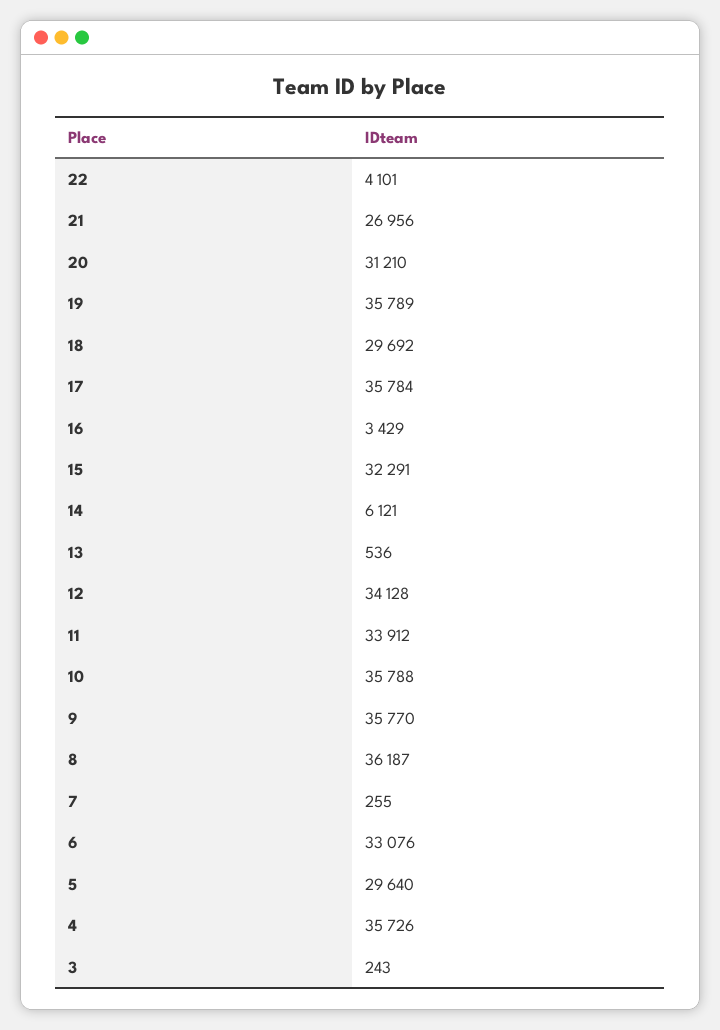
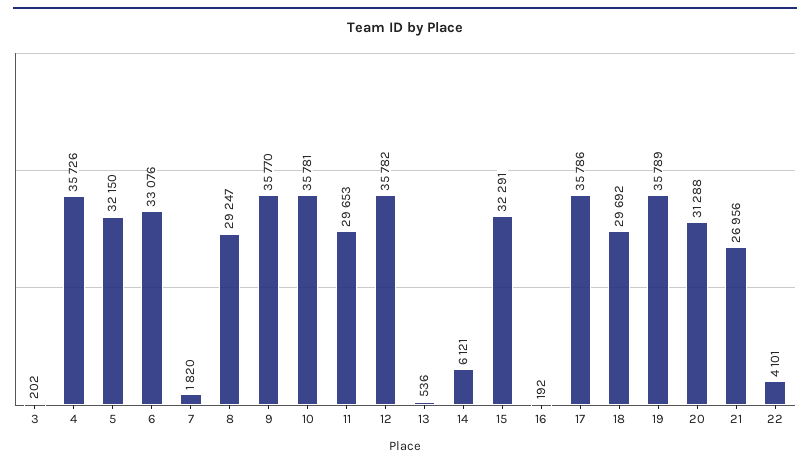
20: 31210 -> 31288
17: 35784 -> 35786
16: 3429 -> 192
12: 34128 -> 35782
11: 33912 -> 29653
10: 35788 -> 35781
8: 36187 -> 29247
7: 255 -> 1820
5: 29640 -> 32150
3: 243 -> 202

